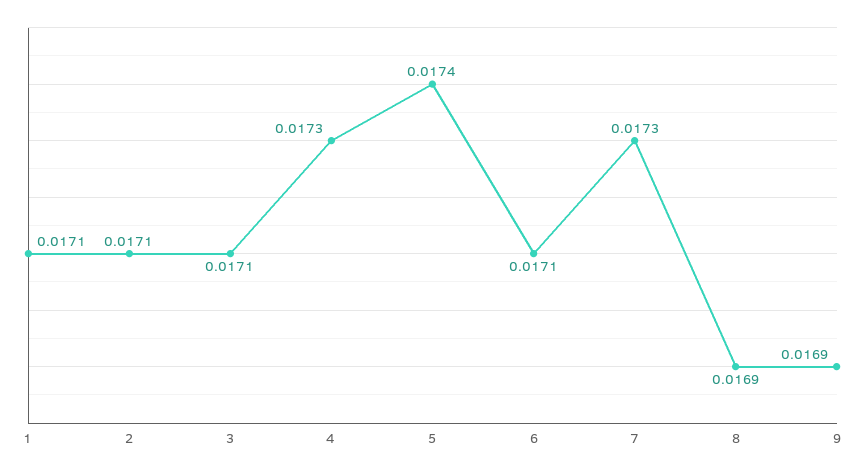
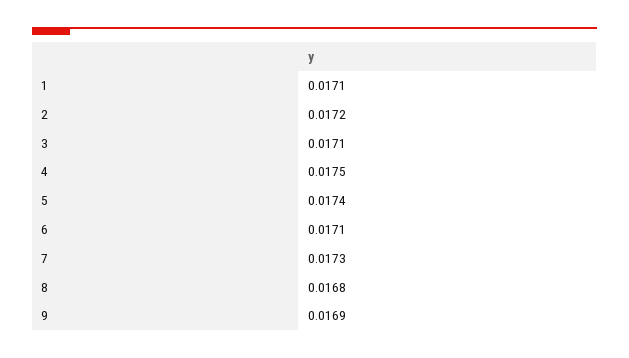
2: 0.0171 -> 0.0172
4: 0.0173 -> 0.0175
8: 0.0169 -> 0.0168

